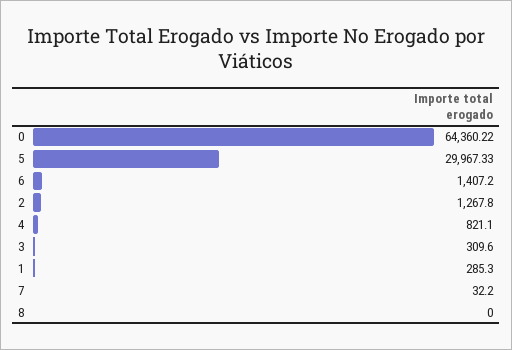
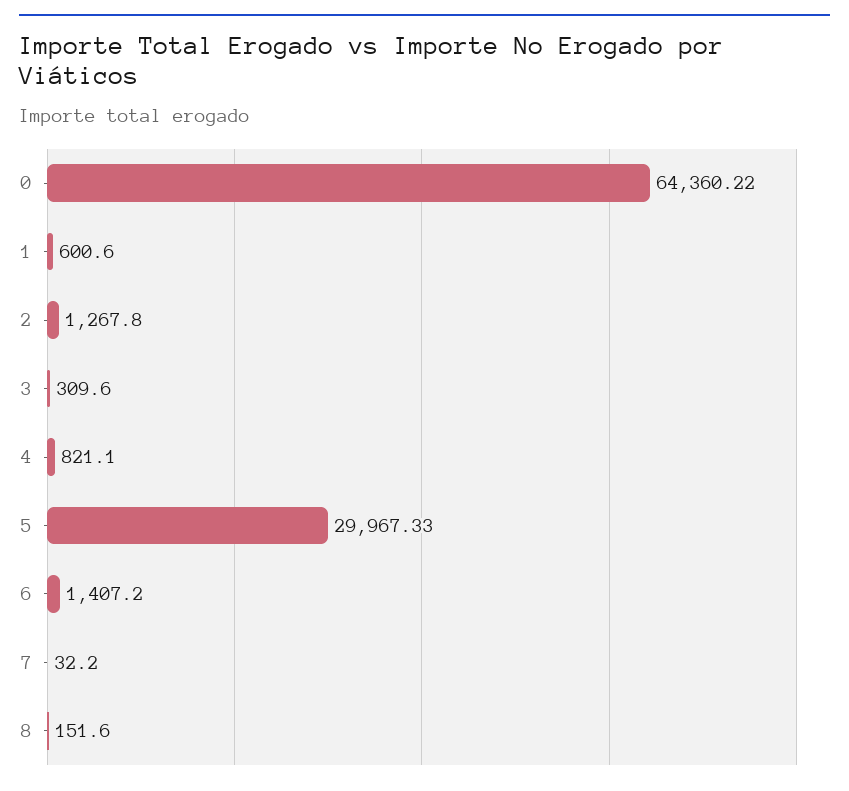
1: 285.3 -> 600.6
8: 0 -> 151.6

